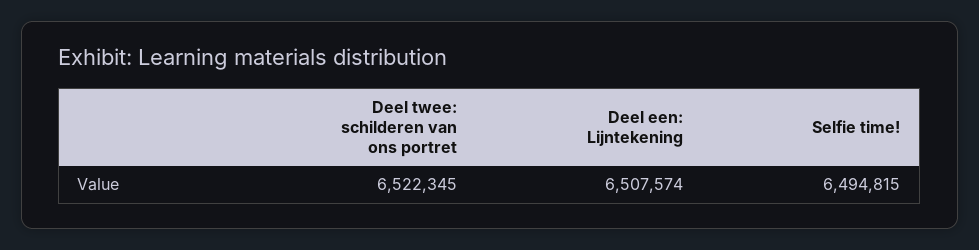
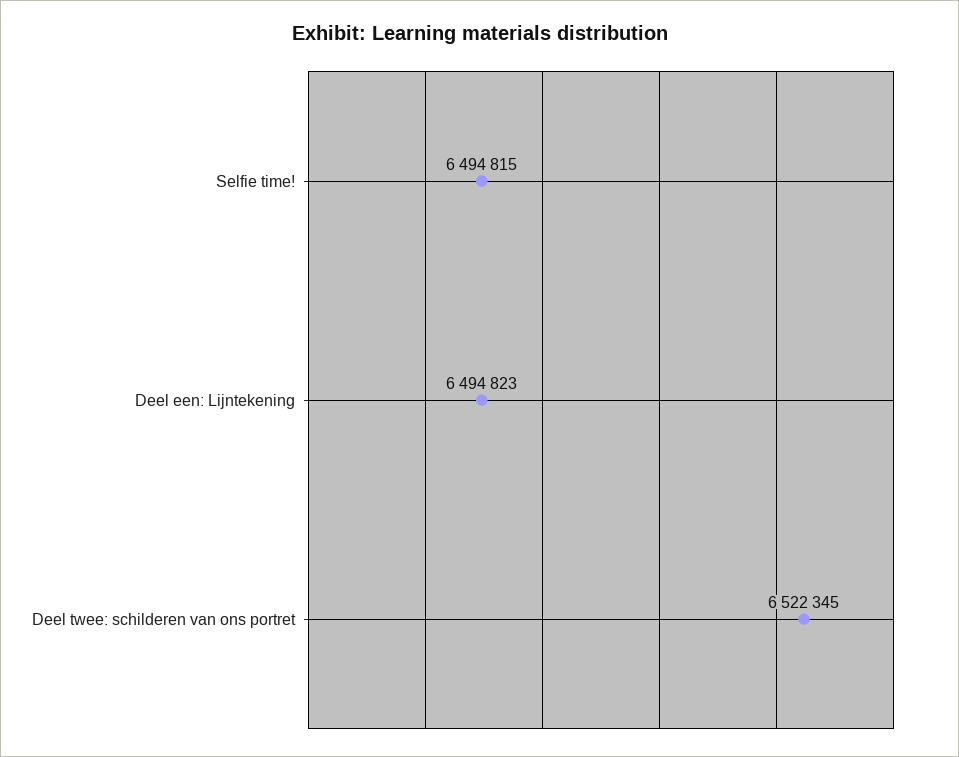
Deel een: Lijntekening: 6507574 -> 6494823

